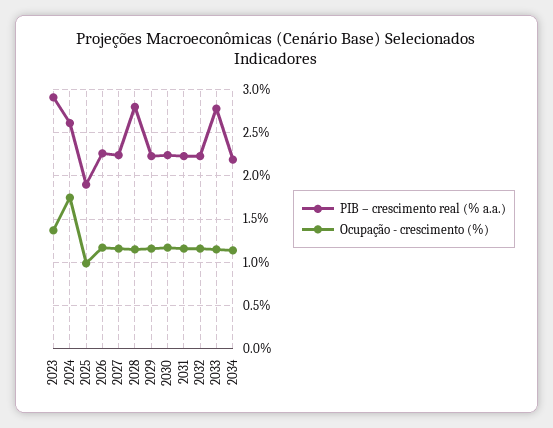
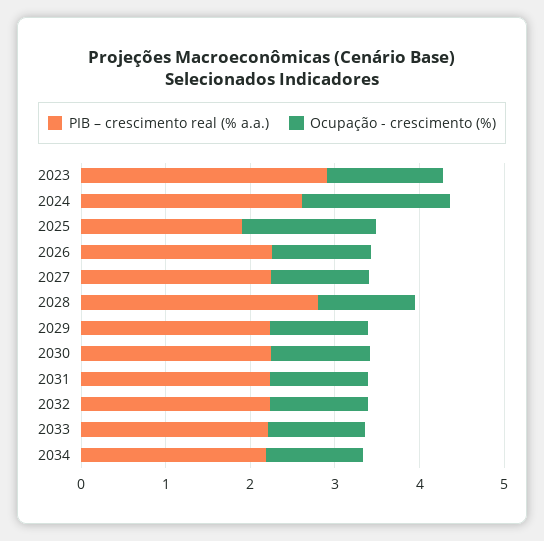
Ocupação - crescimento (%), 2025: 1 -> 1.6
PIB – crescimento real (% a.a.), 2033: 2.8 -> 2.2

